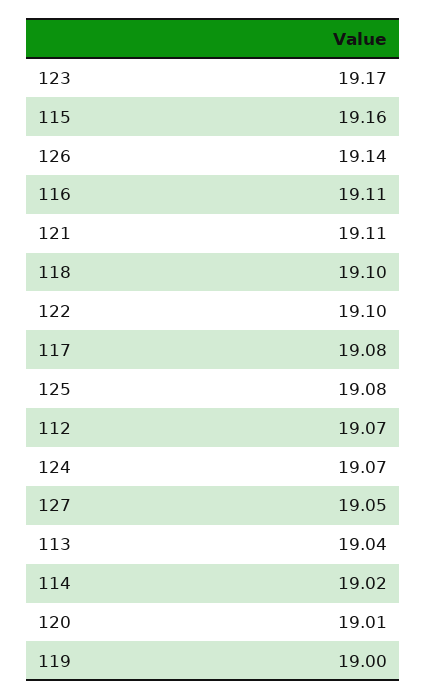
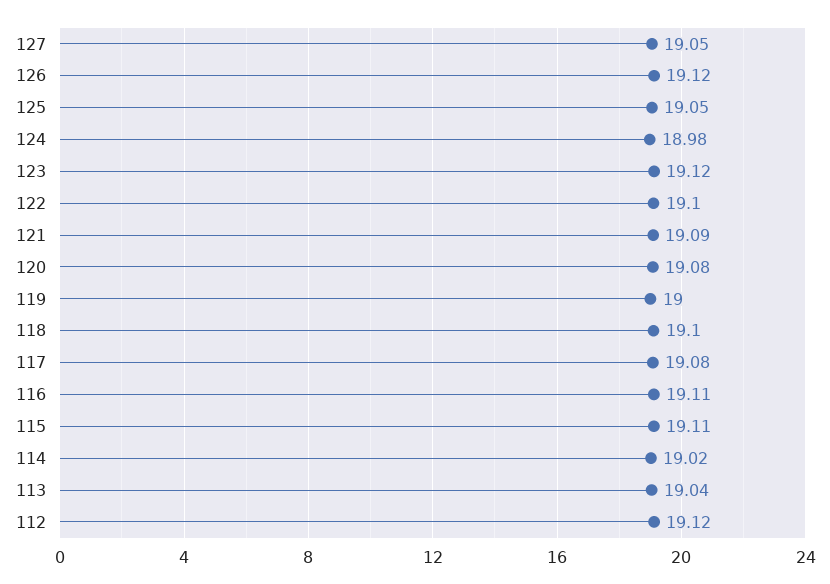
123: 19.17 -> 19.12
115: 19.16 -> 19.11
126: 19.14 -> 19.12
121: 19.11 -> 19.09
125: 19.08 -> 19.05
112: 19.07 -> 19.12
124: 19.07 -> 18.98
120: 19.01 -> 19.08

